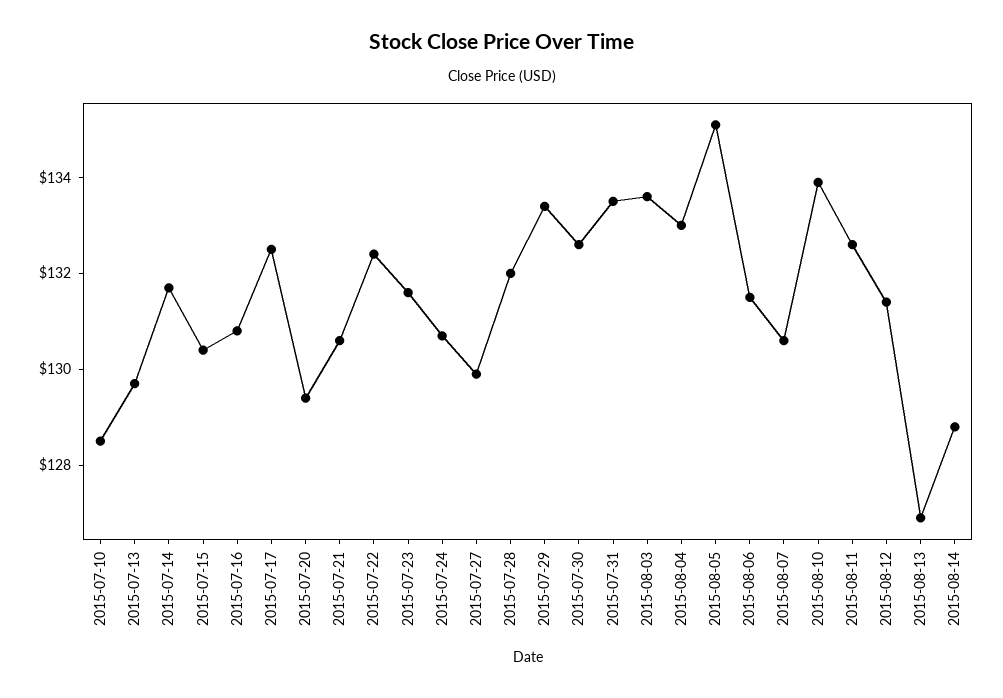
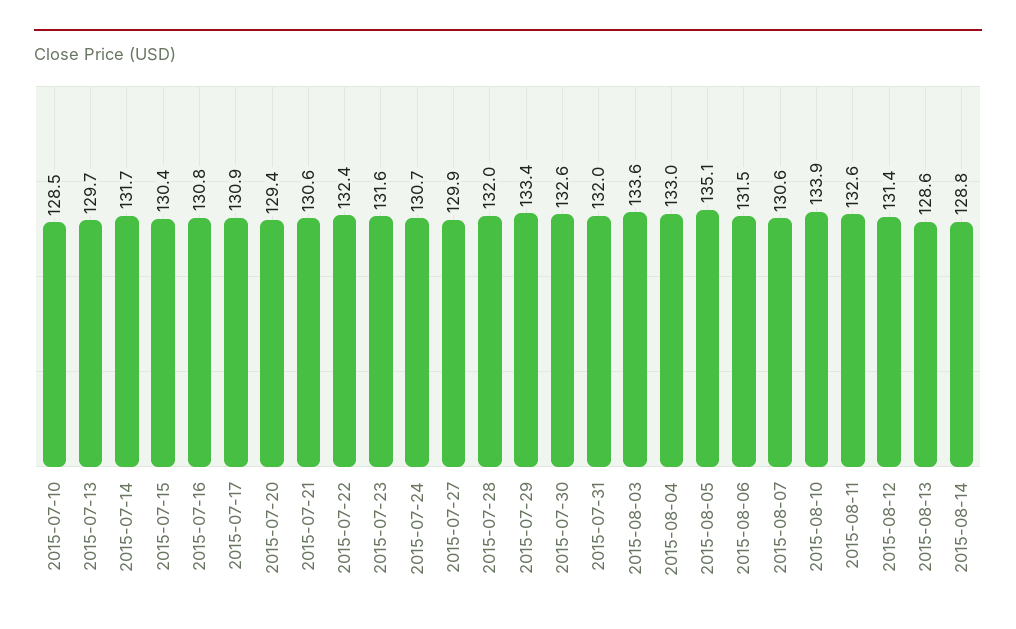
2015-07-17: 132.5 -> 130.9
2015-07-31: 133.5 -> 132
2015-08-13: 127 -> 128.6

